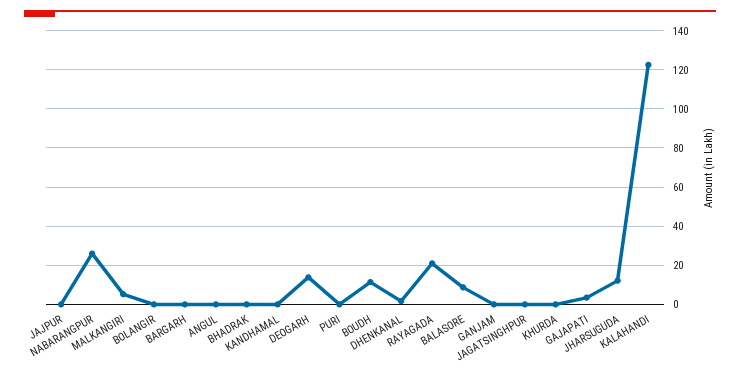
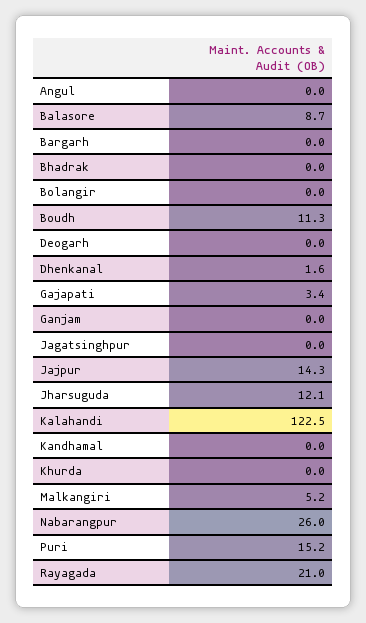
JAJPUR: 0 -> 14.3
DEOGARH: 15 -> 0
PURI: 0 -> 15.2

